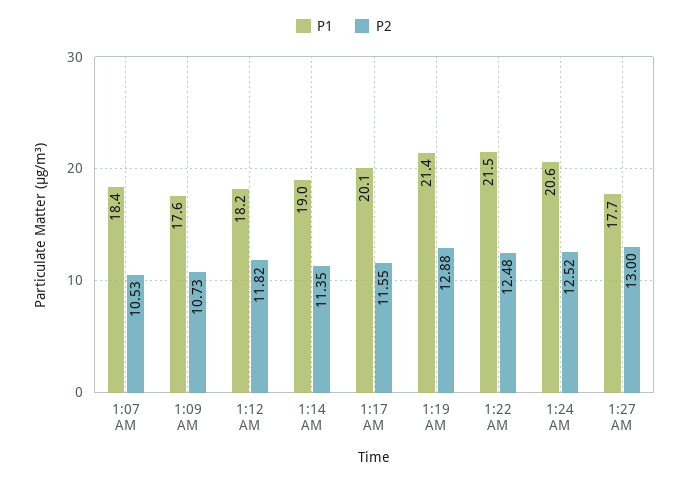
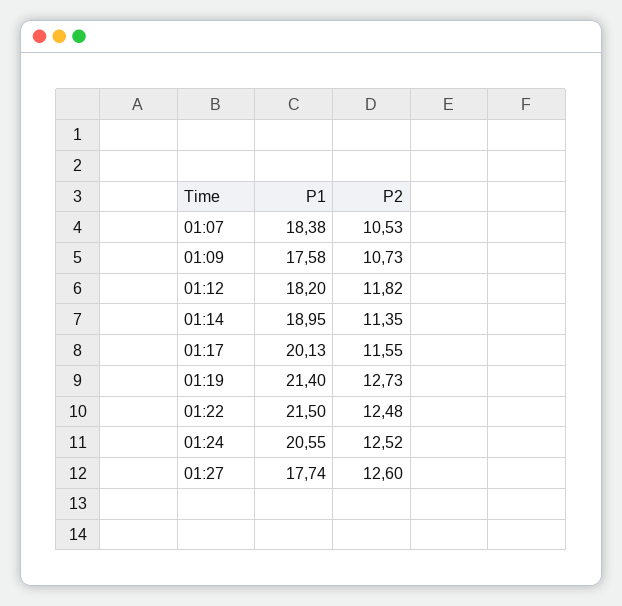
P2, 1:19 AM: 12.88 -> 12.73
P2, 1:27 AM: 13 -> 12.6

